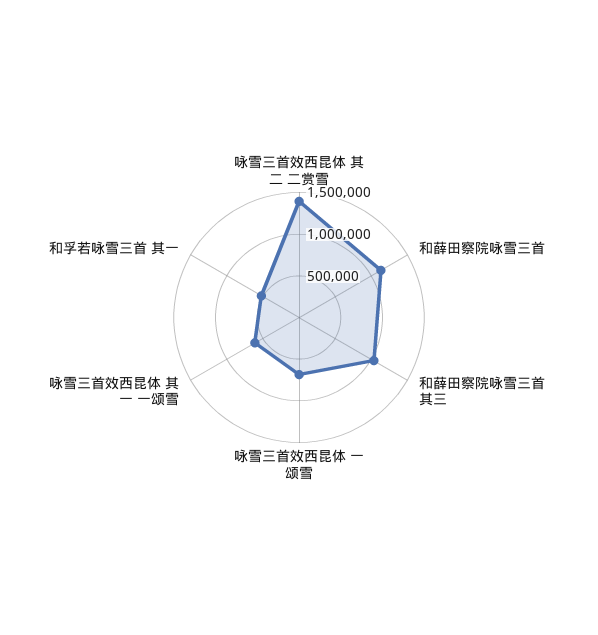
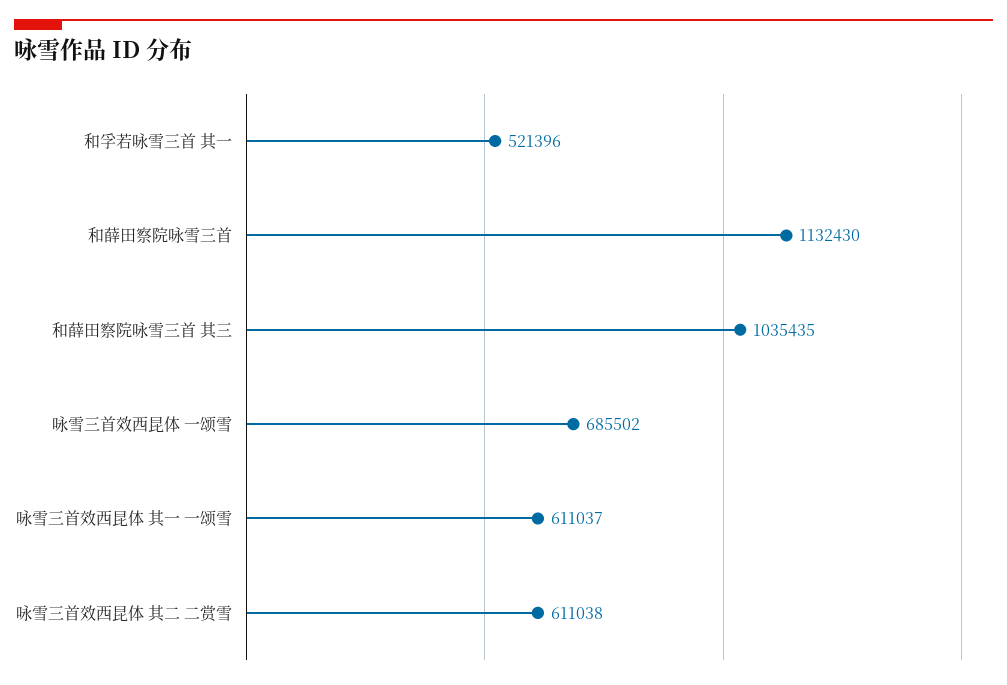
咏雪三首效西昆体 其二 二赏雪: 1400000 -> 611038

